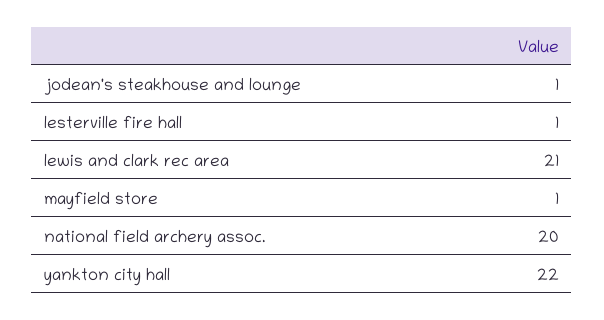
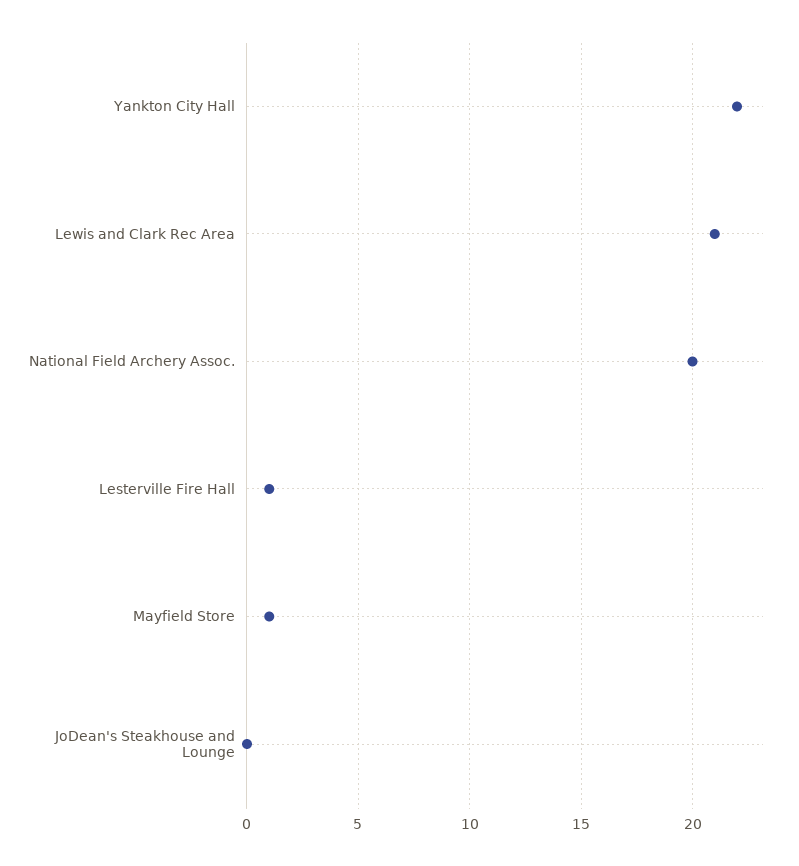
jodean's steakhouse and lounge: 1 -> 0

